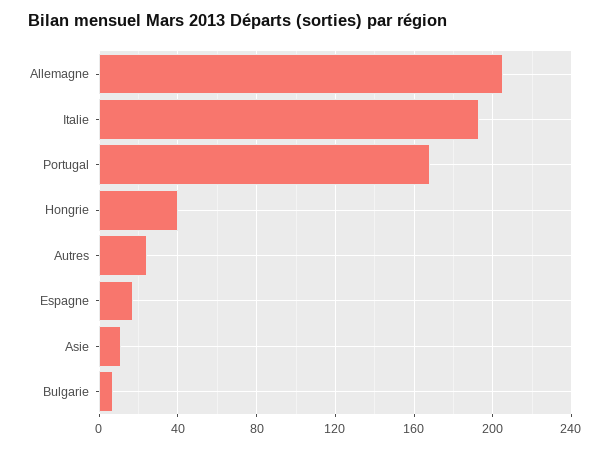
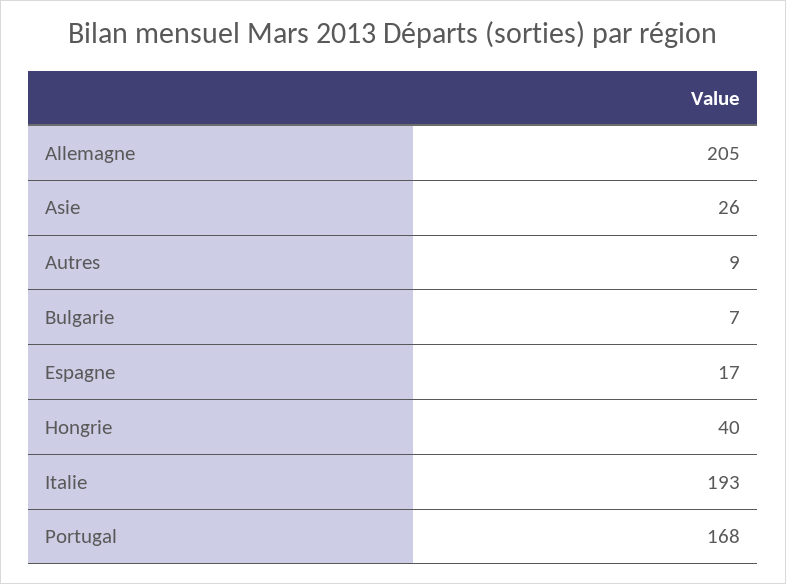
Autres: 25 -> 9
Asie: 10 -> 26

